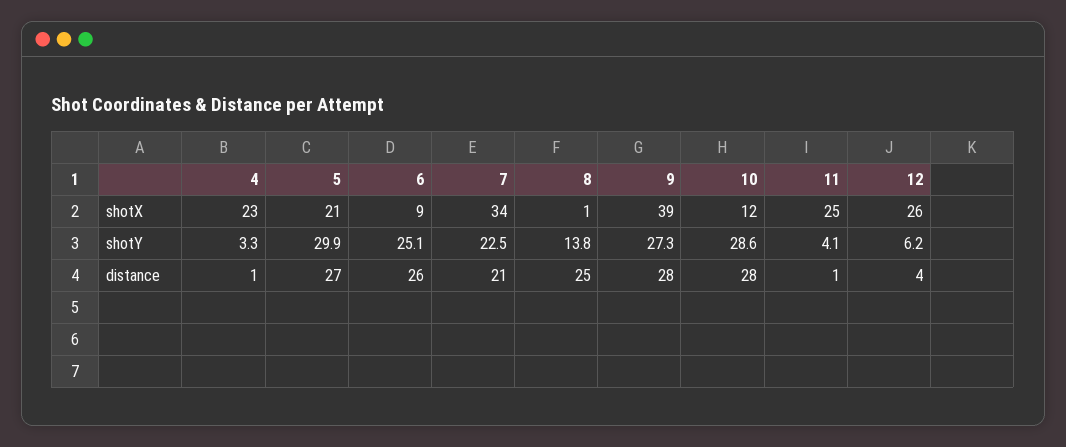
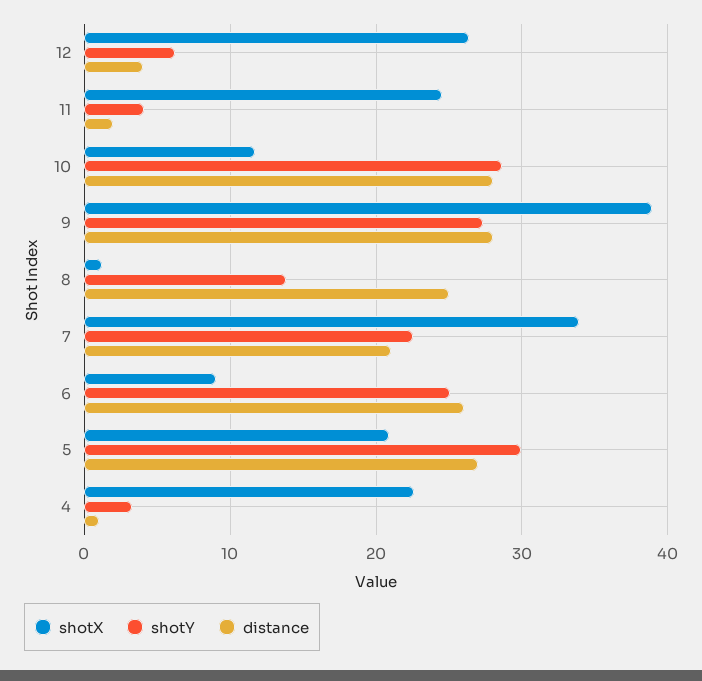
distance, 11: 1 -> 2

